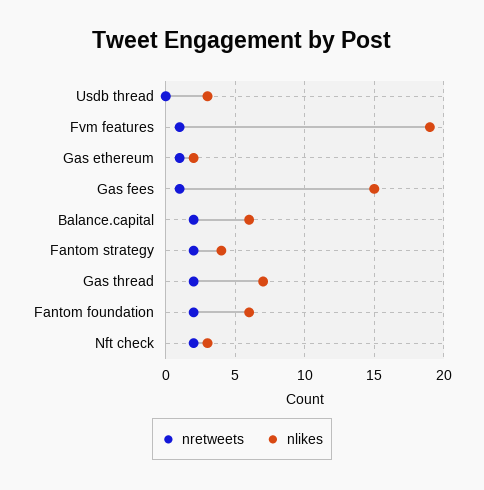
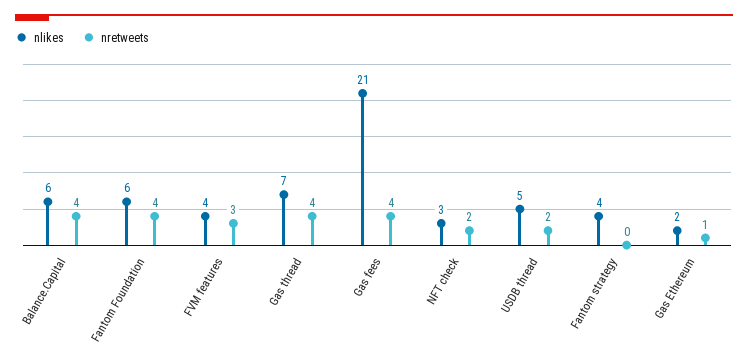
nretweets, Usdb thread: 0 -> 2
nlikes, Usdb thread: 3 -> 5
nretweets, Fvm features: 1 -> 3
nlikes, Fvm features: 19 -> 4
nretweets, Gas fees: 1 -> 4
nlikes, Gas fees: 15 -> 21
nretweets, Balance.capital: 2 -> 4
nretweets, Fantom strategy: 2 -> 0
nretweets, Gas thread: 2 -> 4
nretweets, Fantom foundation: 2 -> 4

